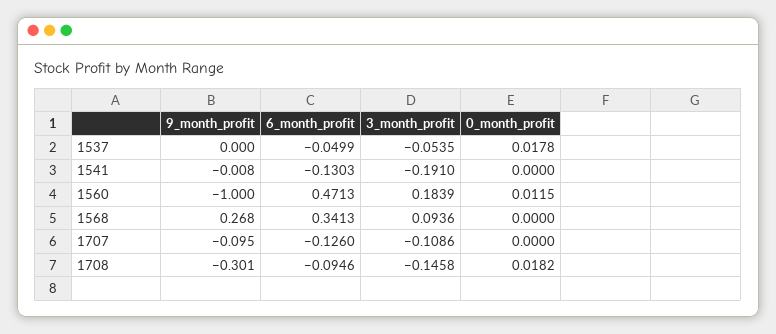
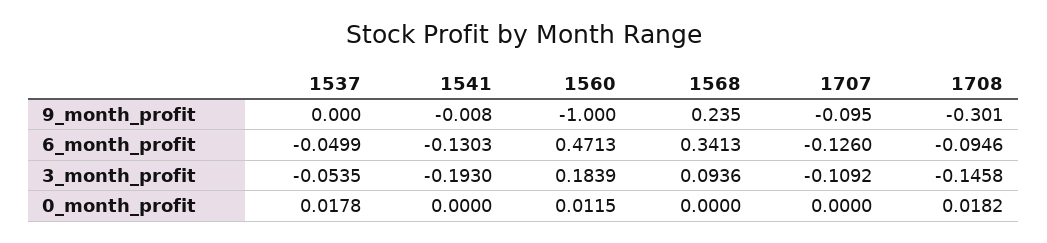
3_month_profit, 1541: -0.191 -> -0.193
9_month_profit, 1568: 0.268 -> 0.235
3_month_profit, 1707: -0.1086 -> -0.1092

